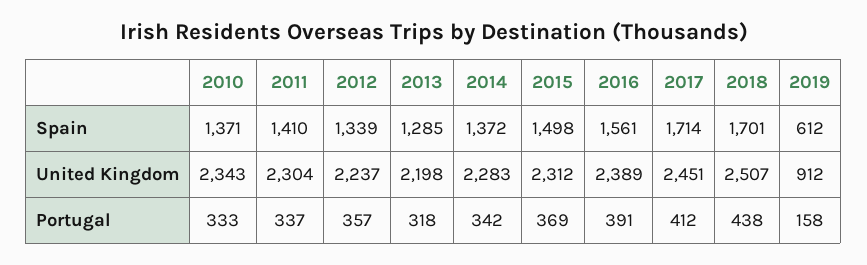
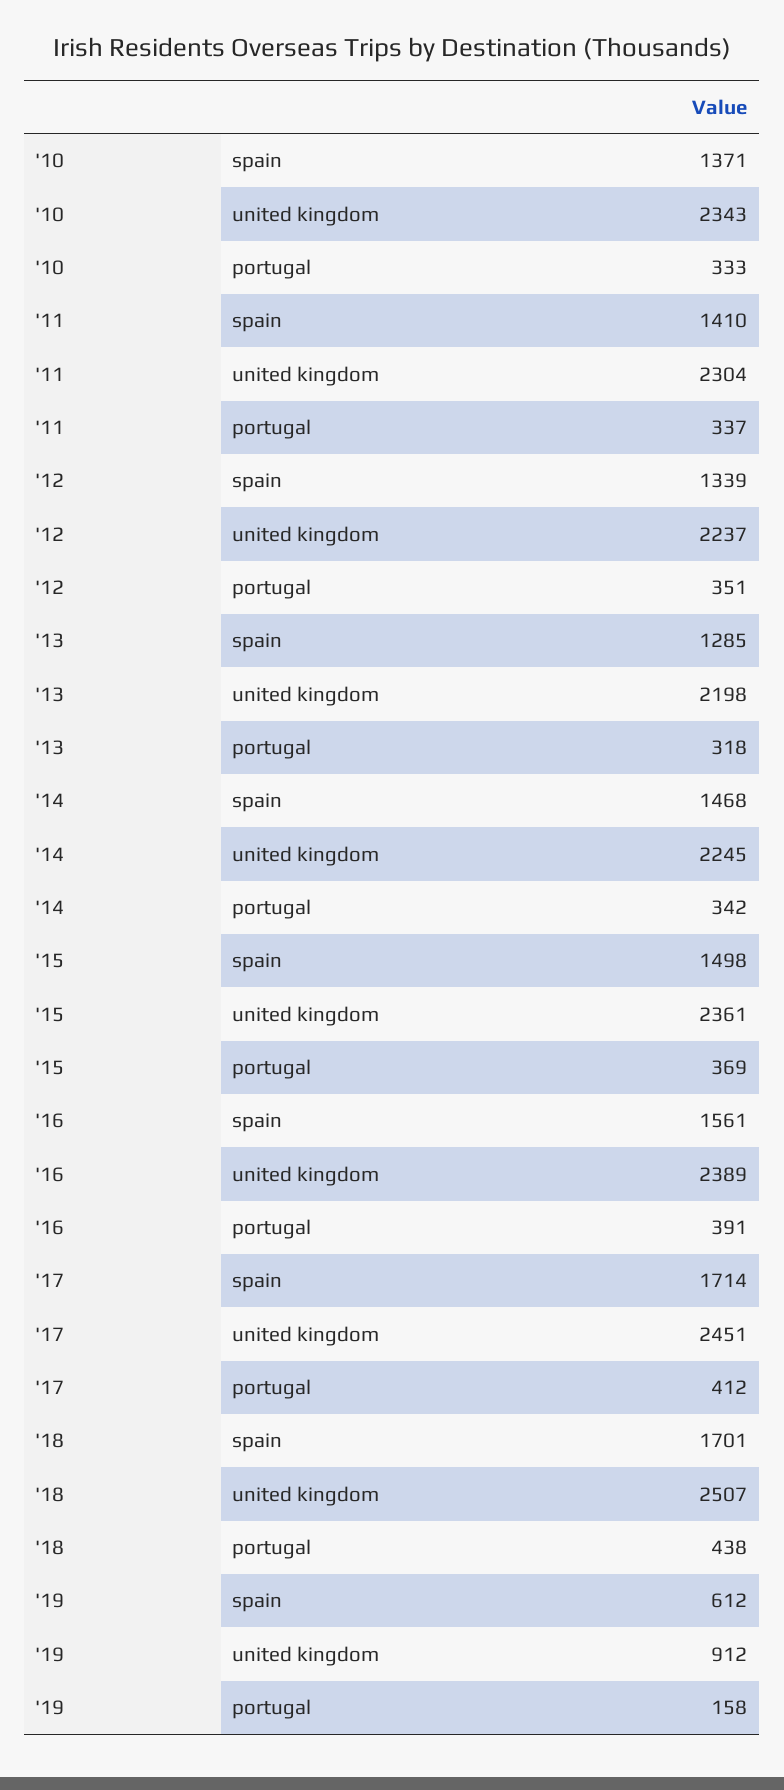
2014, Spain: 1372 -> 1468
2014, United Kingdom: 2283 -> 2245
2015, United Kingdom: 2312 -> 2361
2012, Portugal: 357 -> 351

